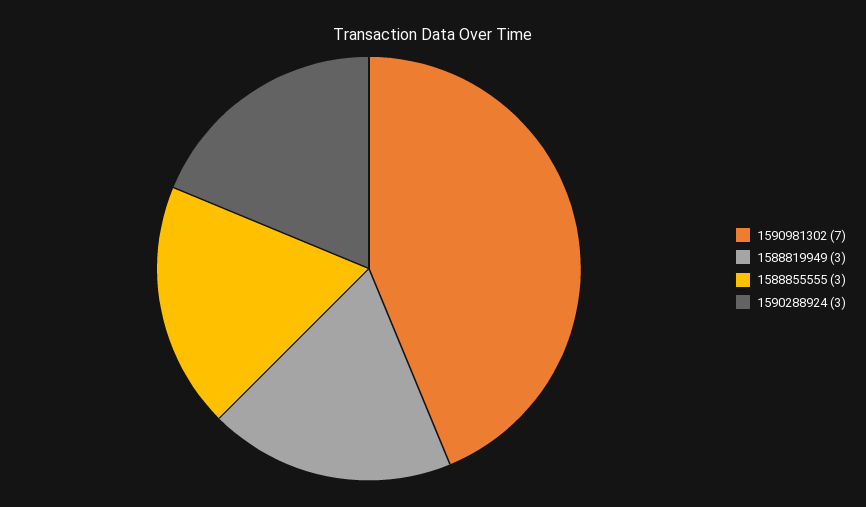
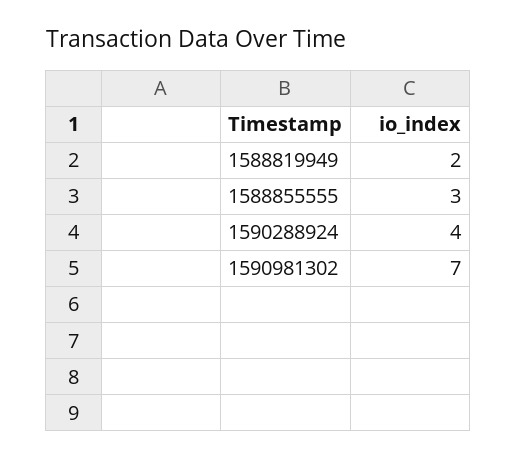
1588819949: 3 -> 2
1590288924: 3 -> 4

